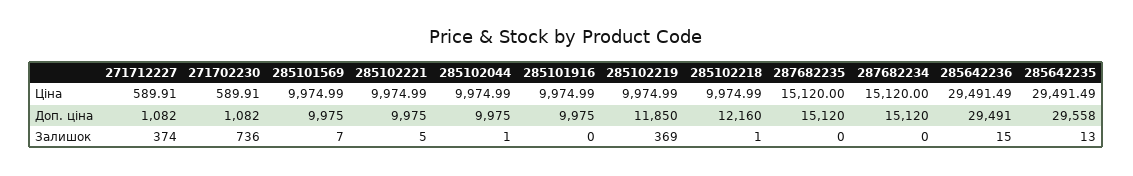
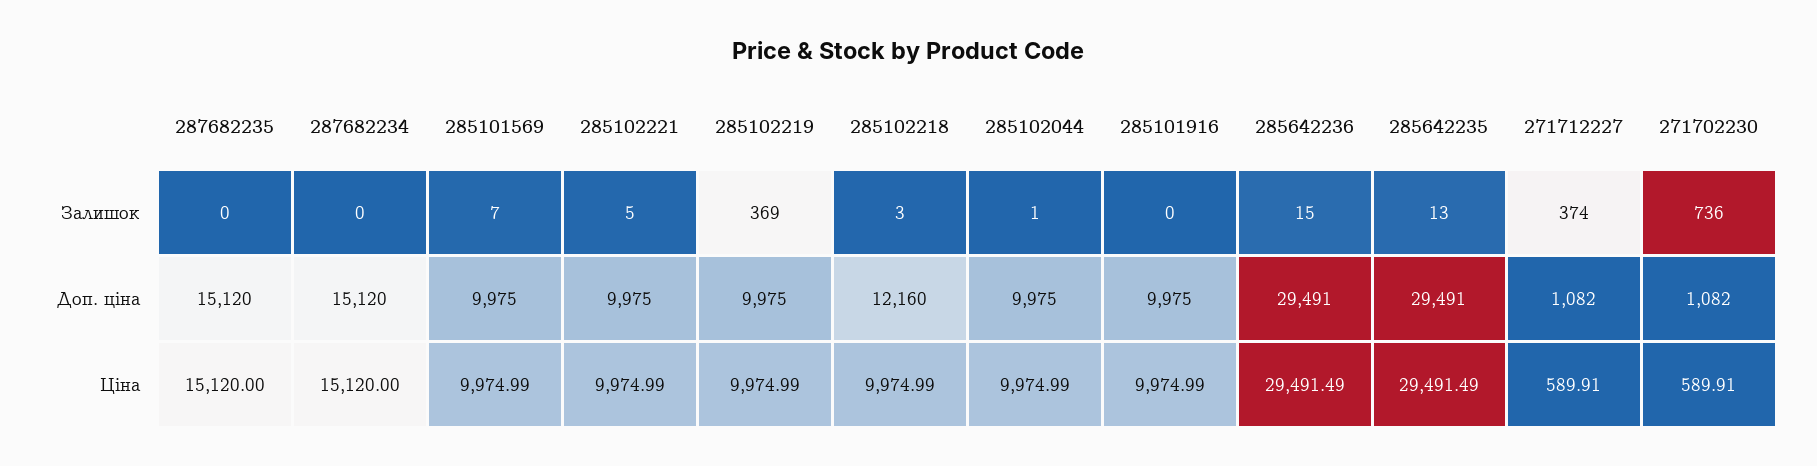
285102219, Доп. ціна: 11850 -> 9975
285642235, Доп. ціна: 29558 -> 29491
285102218, Залишок: 1 -> 3

